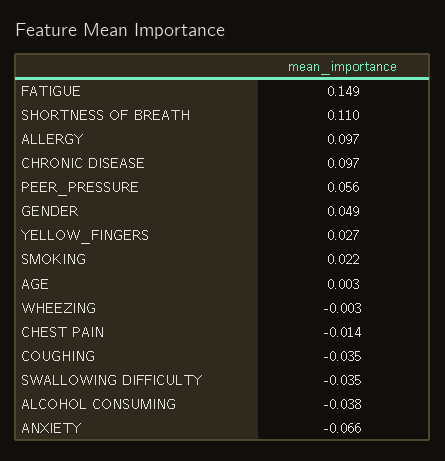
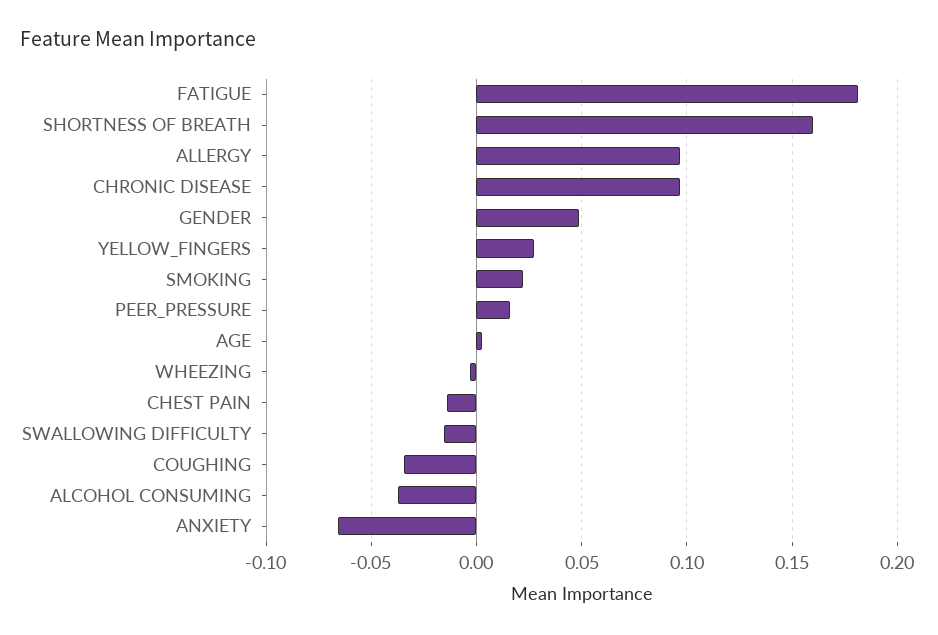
FATIGUE: 0.149 -> 0.18
SHORTNESS OF BREATH: 0.11 -> 0.16
PEER_PRESSURE: 0.056 -> 0.015
SWALLOWING DIFFICULTY: -0.035 -> -0.015

